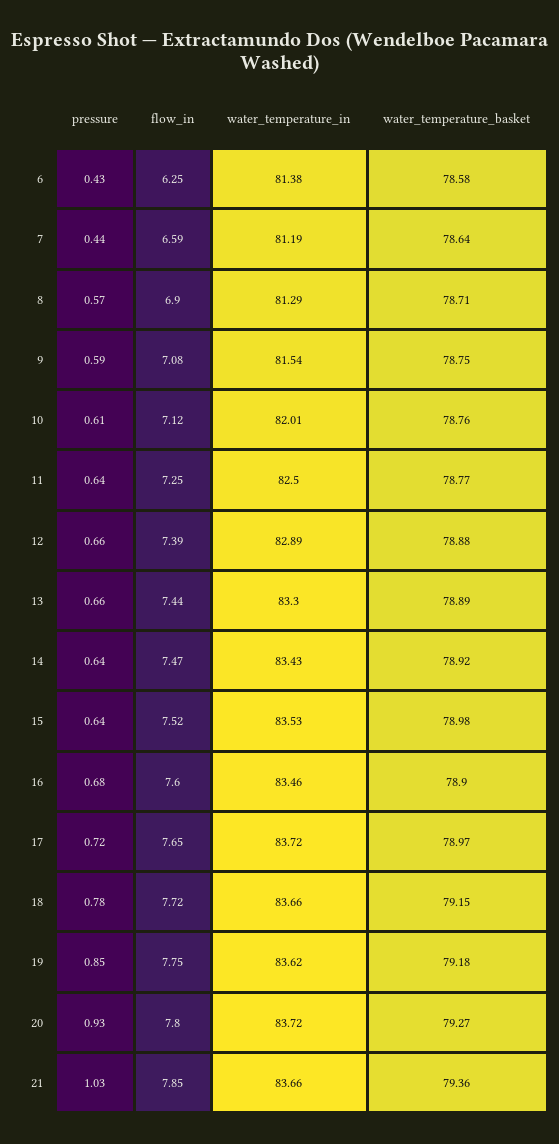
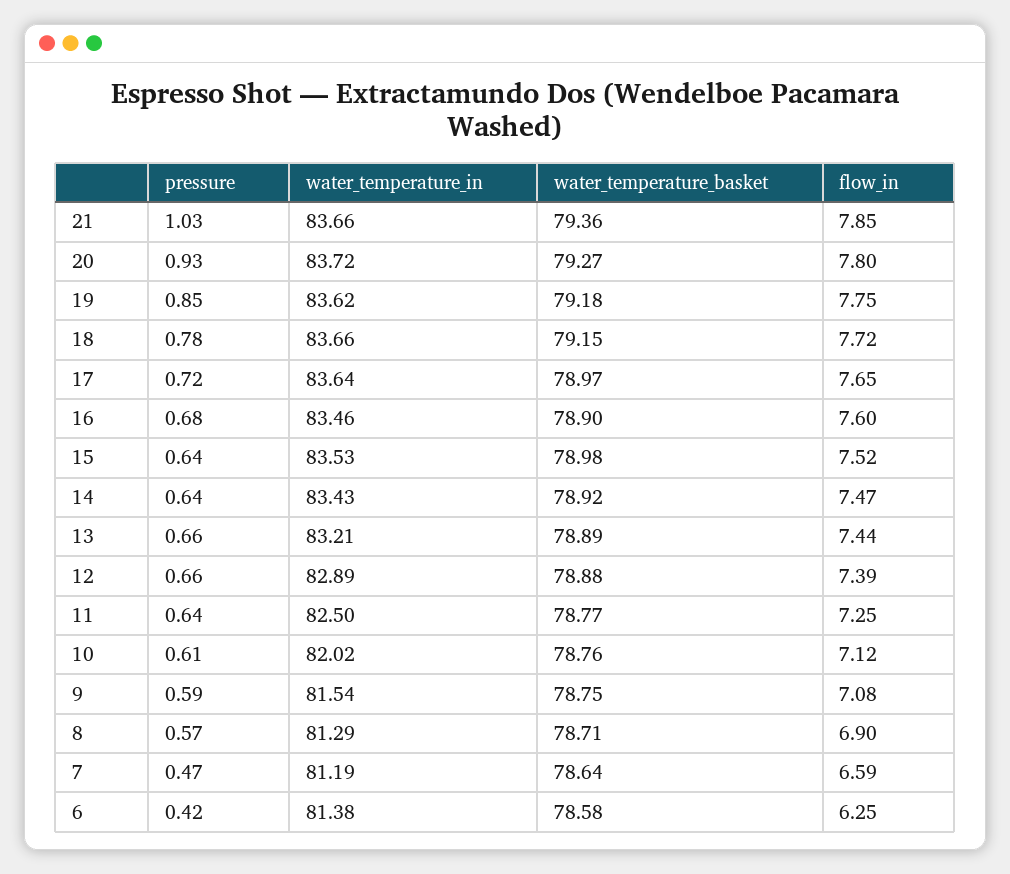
pressure, 6: 0.43 -> 0.42
pressure, 7: 0.44 -> 0.47
water_temperature_in, 10: 82.01 -> 82.02
water_temperature_in, 13: 83.3 -> 83.21
water_temperature_in, 17: 83.72 -> 83.64

